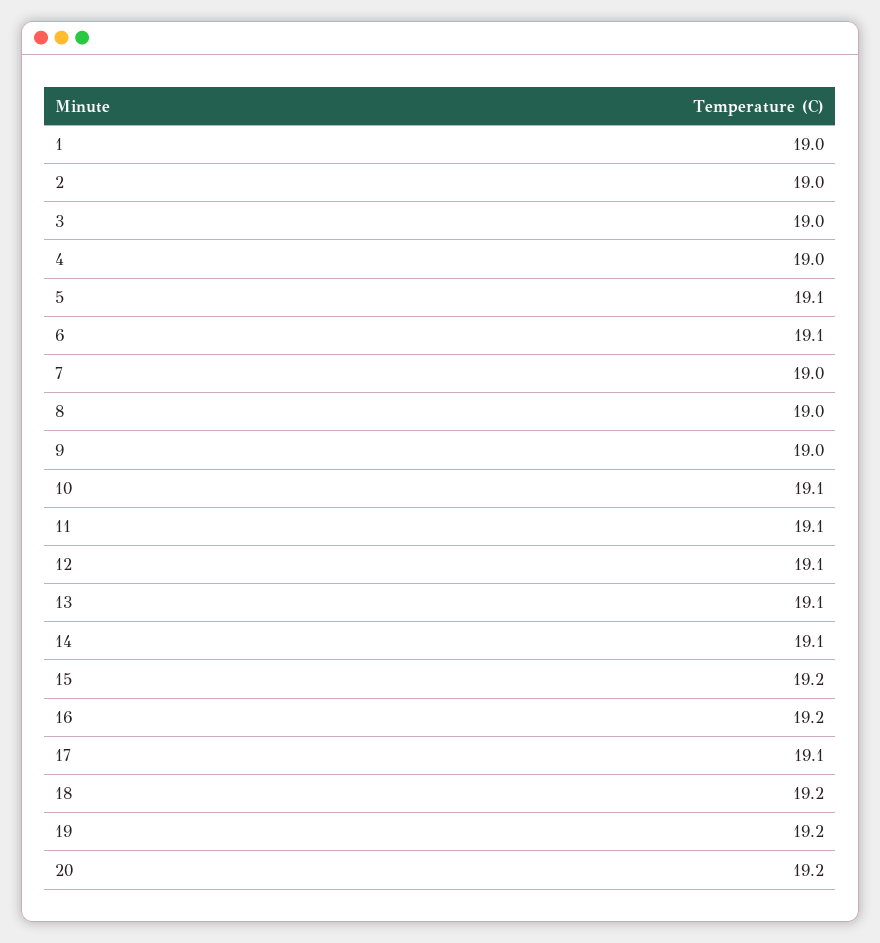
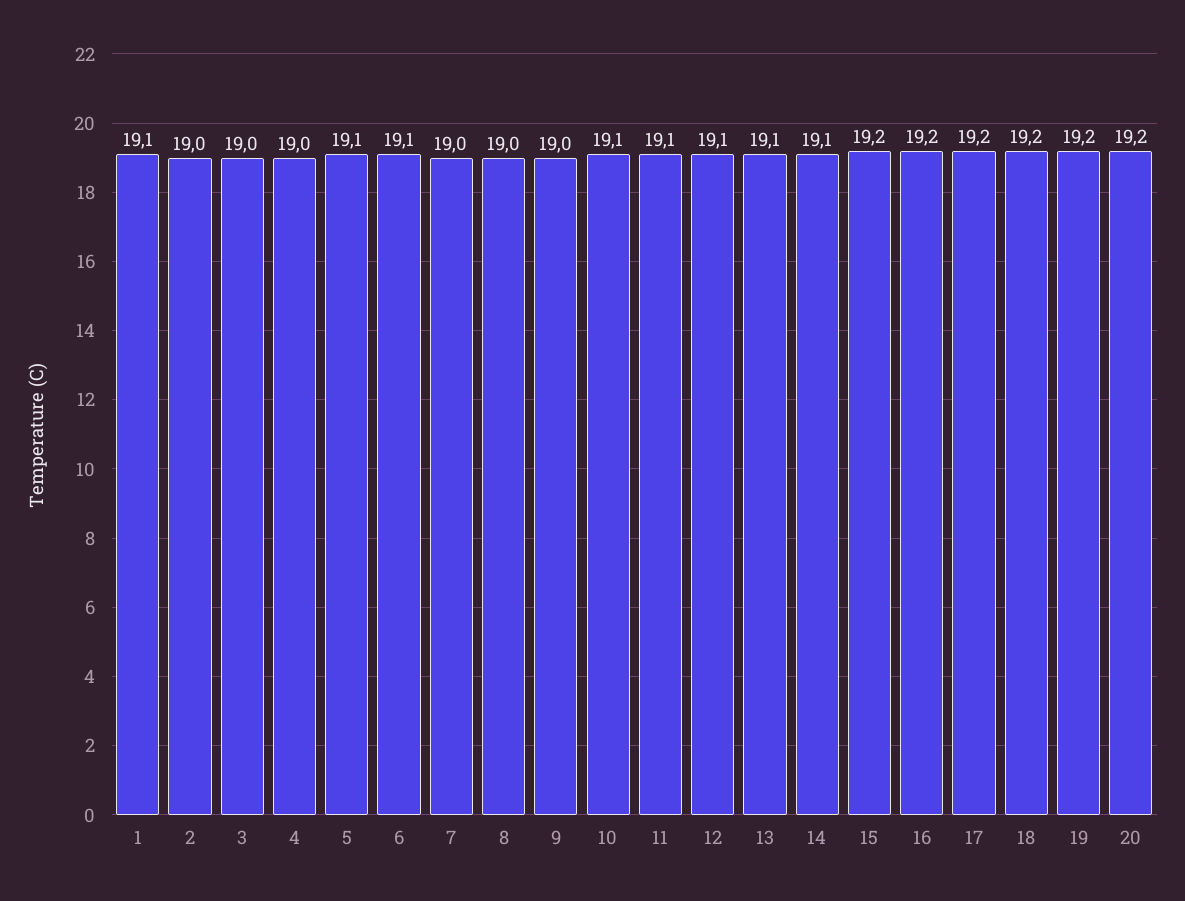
1: 19 -> 19.1
17: 19.1 -> 19.2

